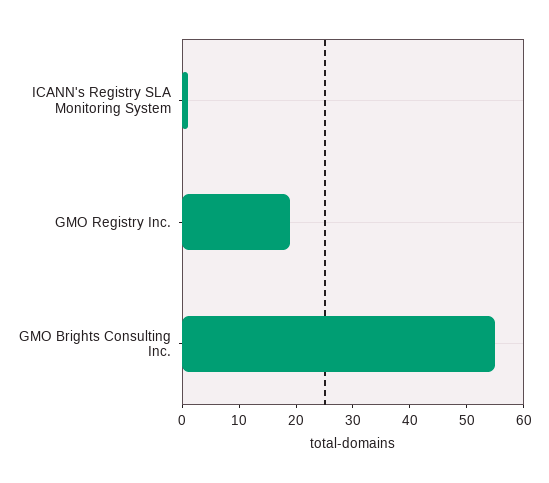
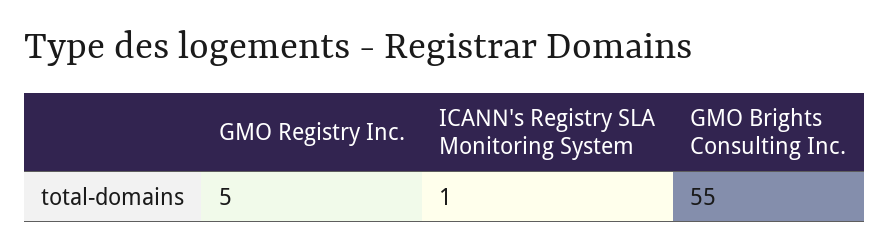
GMO Registry Inc.: 20 -> 5

